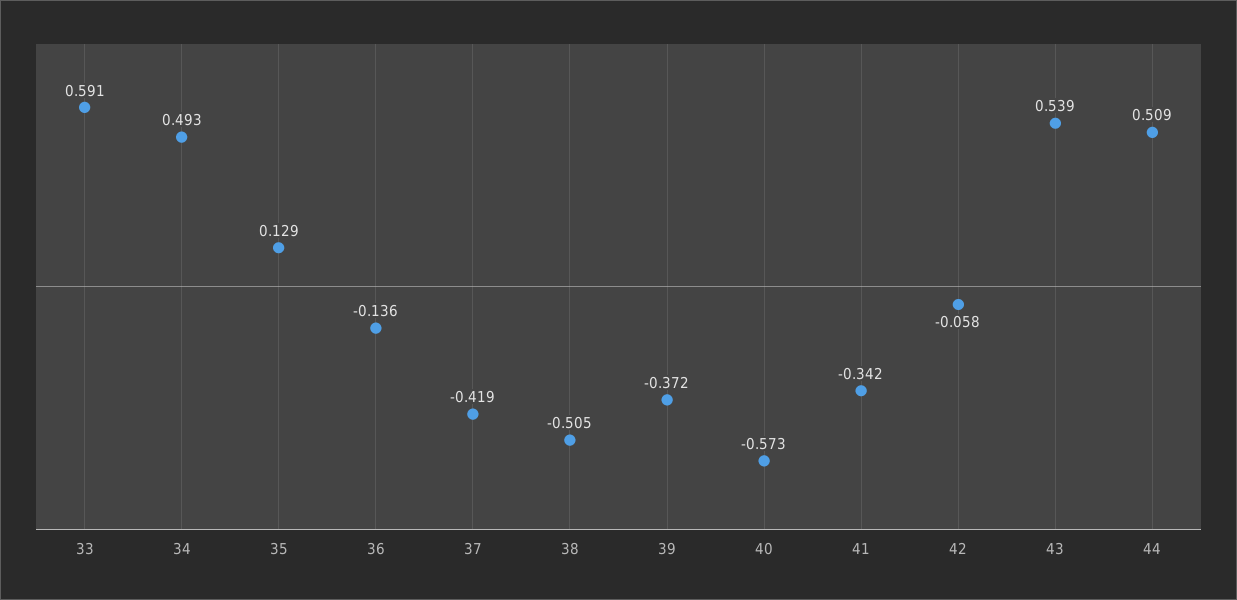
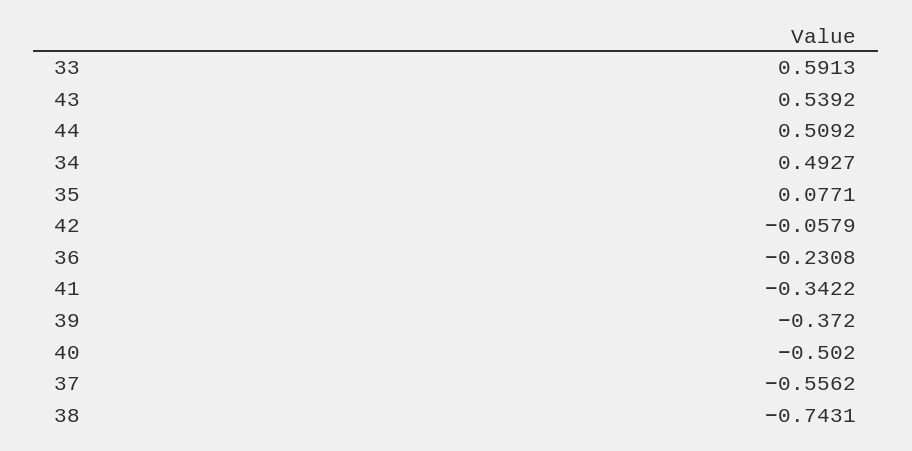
35: 0.129 -> 0.0771
36: -0.136 -> -0.2308
37: -0.419 -> -0.5562
38: -0.505 -> -0.7431
40: -0.573 -> -0.502

